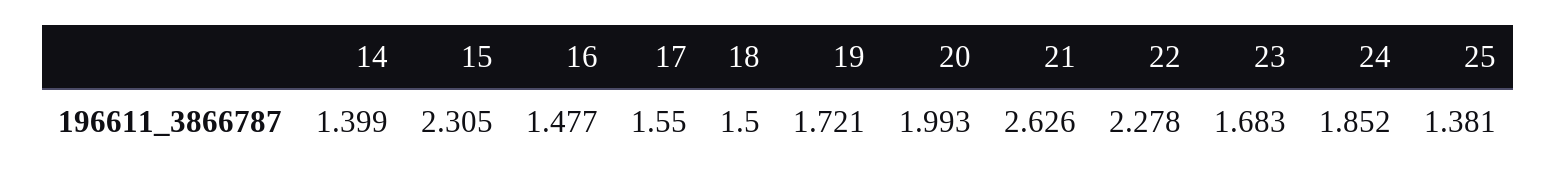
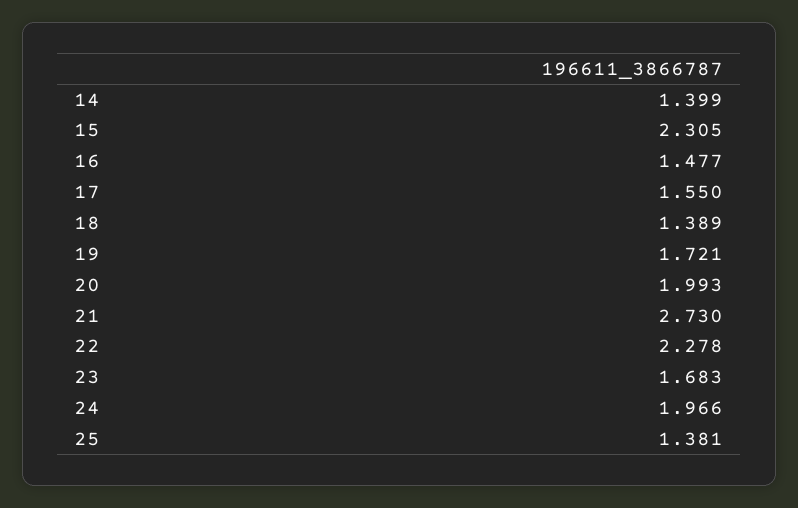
18: 1.5 -> 1.389
21: 2.626 -> 2.73
24: 1.852 -> 1.966

